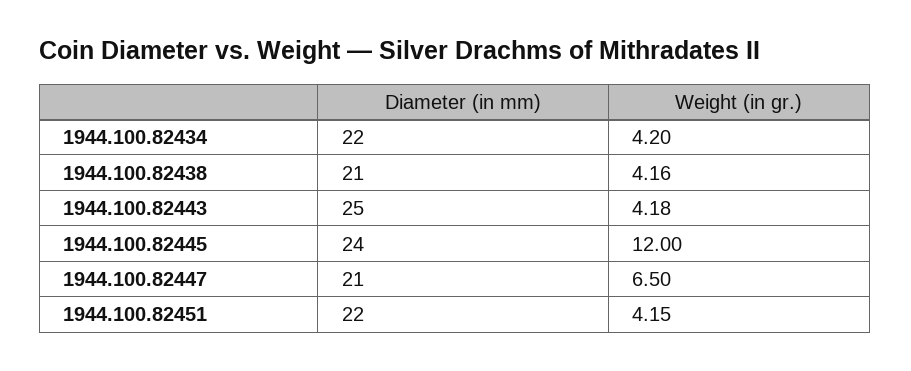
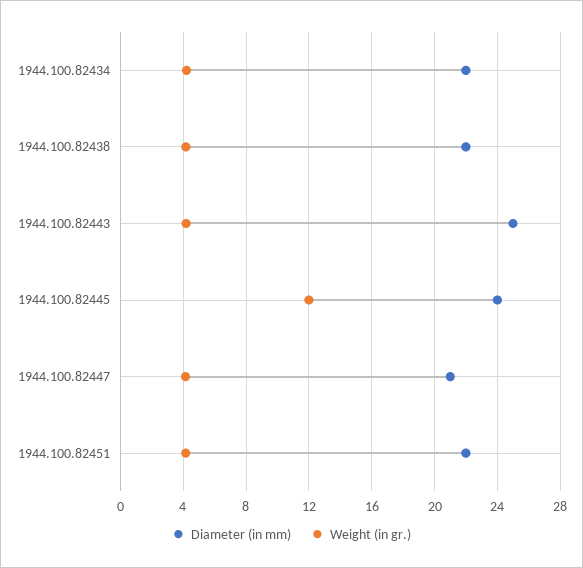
Diameter (in mm), 1944.100.82438: 21 -> 22
Weight (in gr.), 1944.100.82447: 6.5 -> 4

